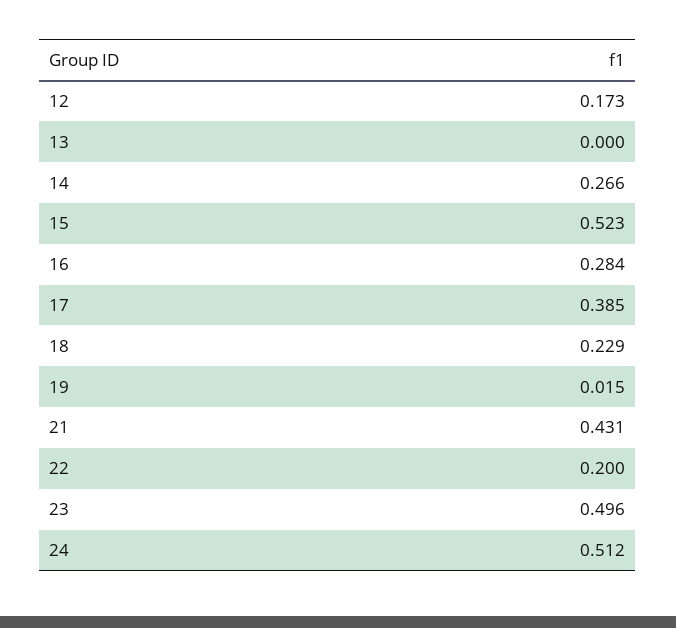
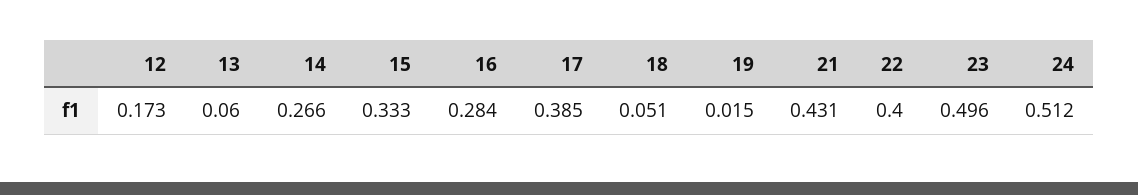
13: 0 -> 0.06
15: 0.523 -> 0.333
18: 0.229 -> 0.051
22: 0.2 -> 0.4

